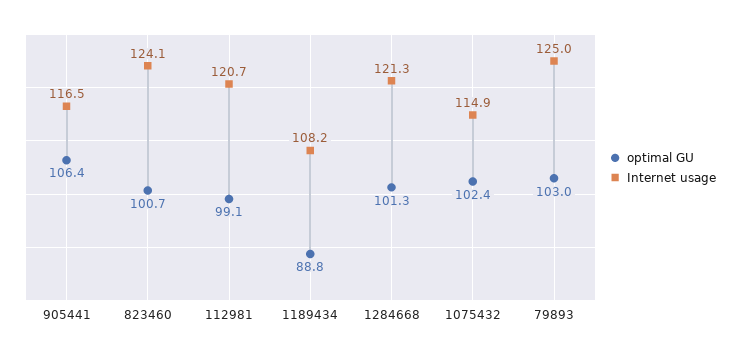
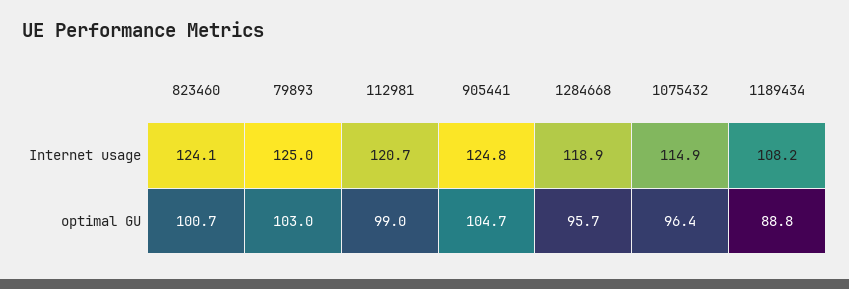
optimal GU, 905441: 106.4 -> 104.7
Internet usage, 905441: 116.5 -> 124.8
optimal GU, 112981: 99.1 -> 99
optimal GU, 1284668: 101.3 -> 95.7
Internet usage, 1284668: 121.3 -> 118.9
optimal GU, 1075432: 102.4 -> 96.4

